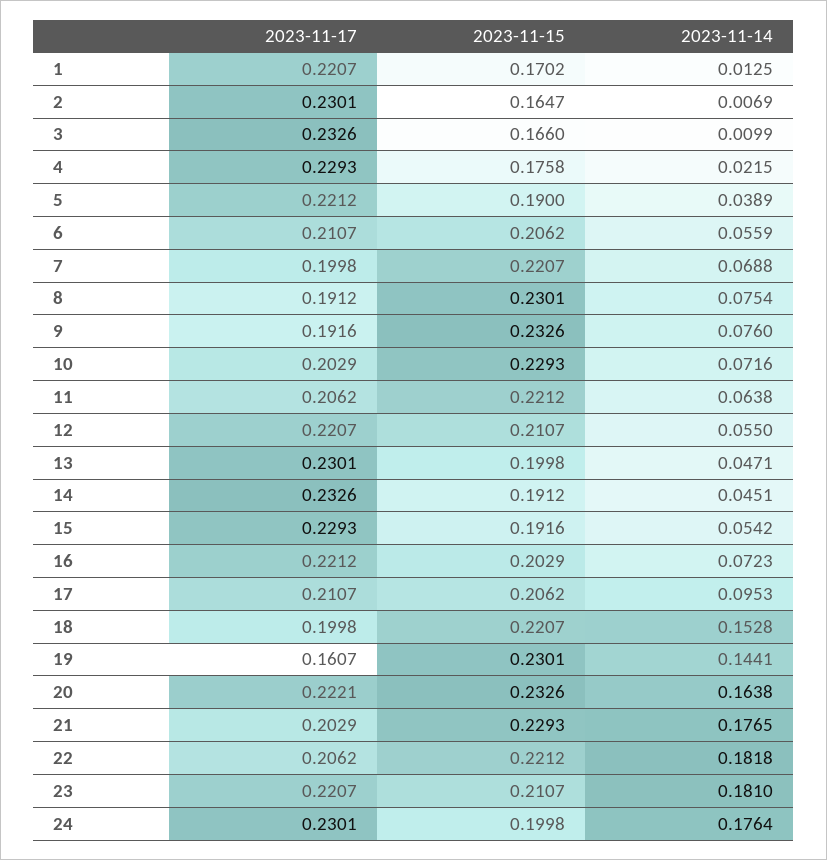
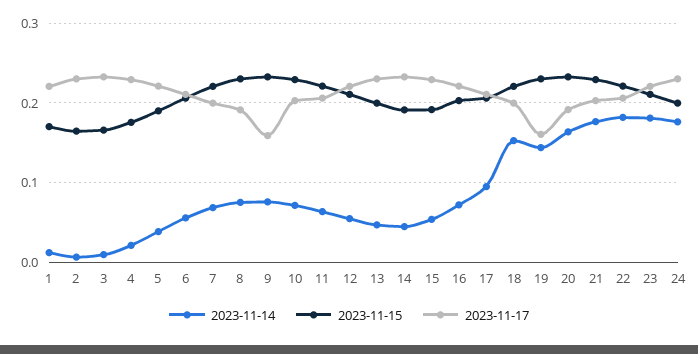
2023-11-17, 9: 0.1916 -> 0.16
2023-11-17, 20: 0.2221 -> 0.19

